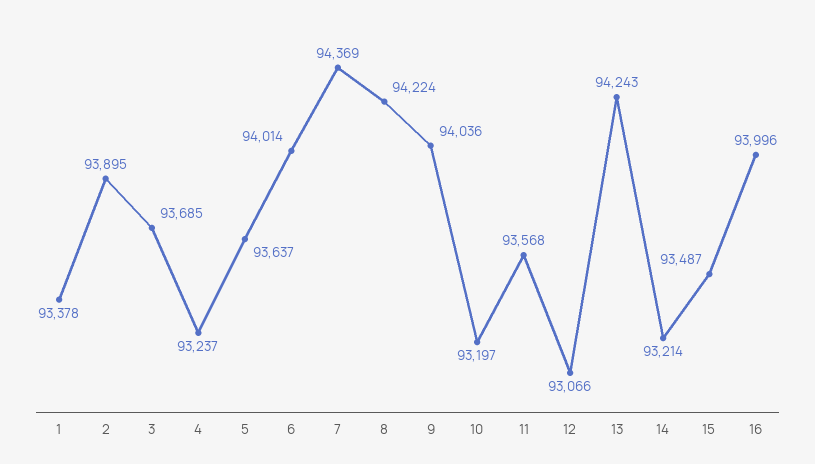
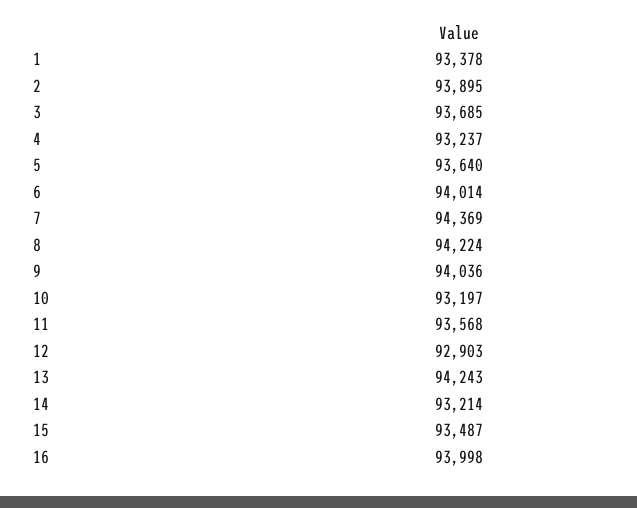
5: 93637 -> 93640
12: 93066 -> 92903
16: 93996 -> 93998

